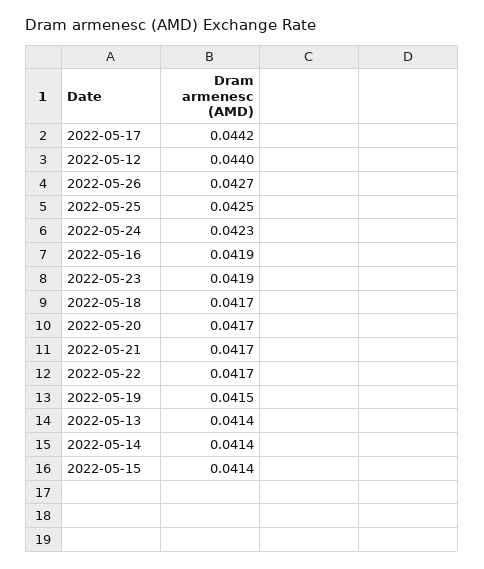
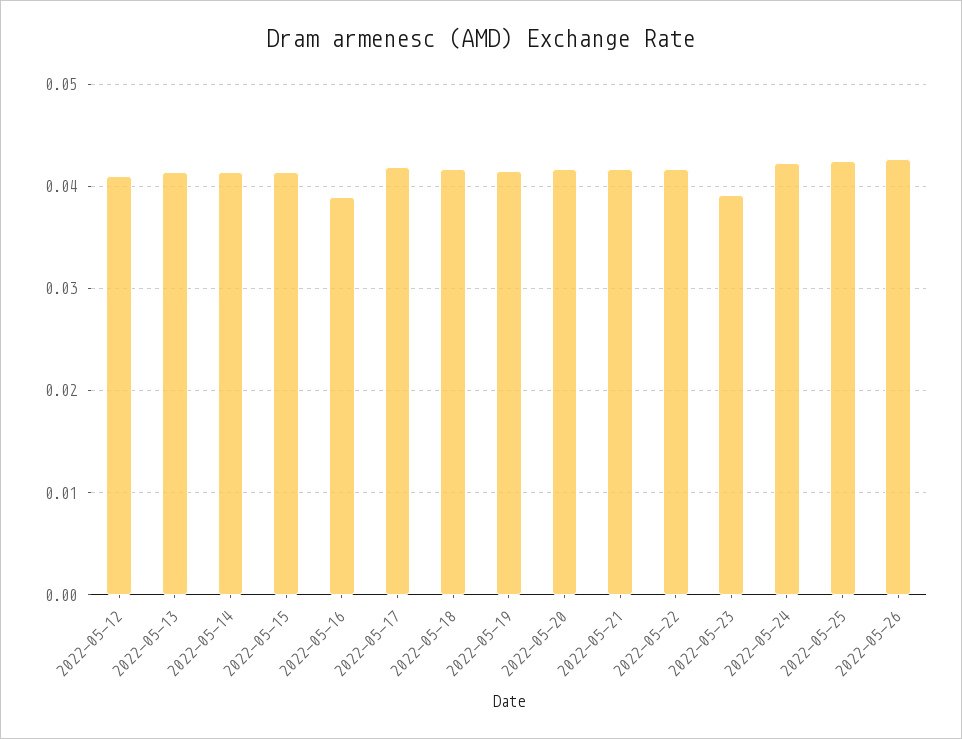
2022-05-17: 0.0442 -> 0.042
2022-05-12: 0.044 -> 0.041
2022-05-16: 0.0419 -> 0.039
2022-05-23: 0.0419 -> 0.039

